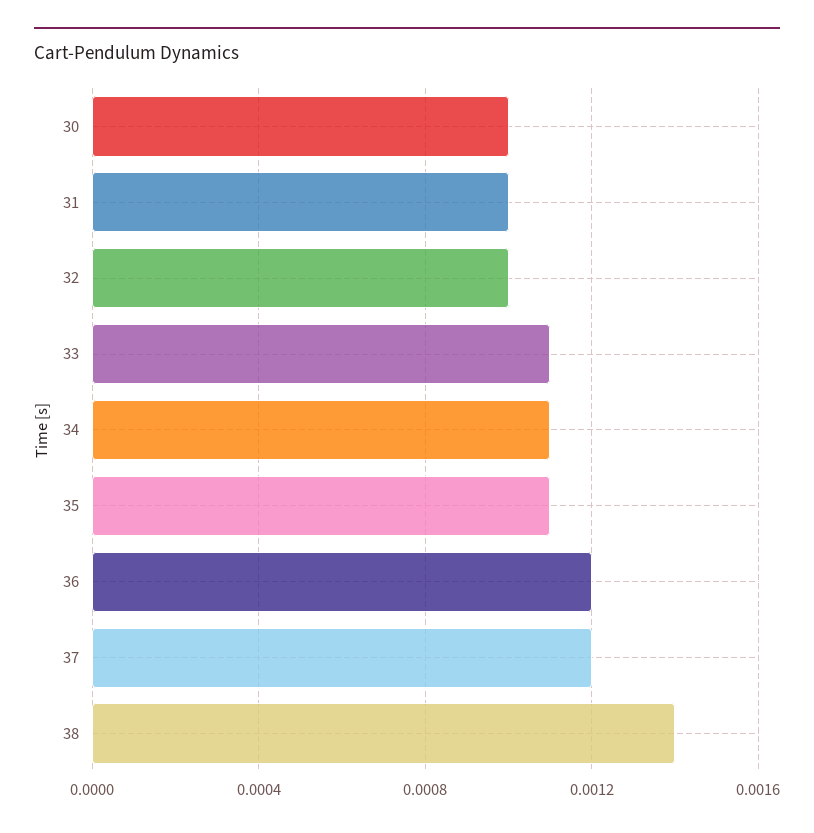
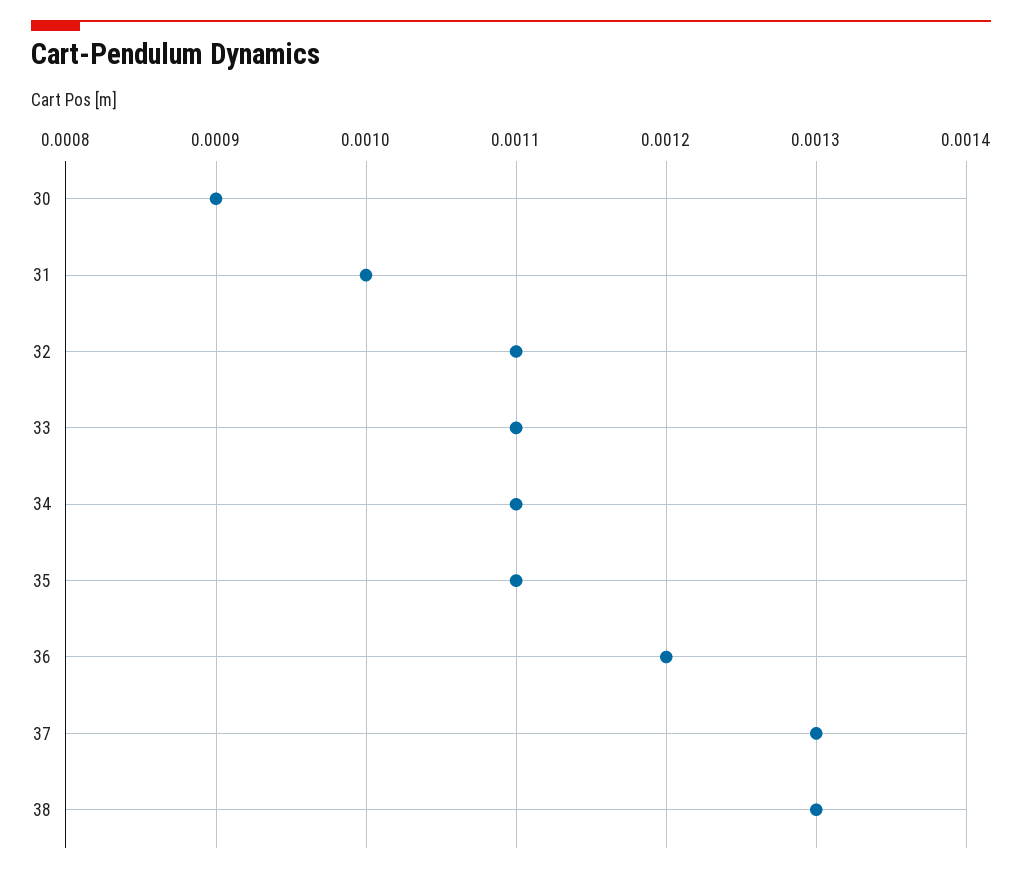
30: 0.001 -> 0.0009
32: 0.001 -> 0.0011
37: 0.0012 -> 0.0013
38: 0.0014 -> 0.0013

